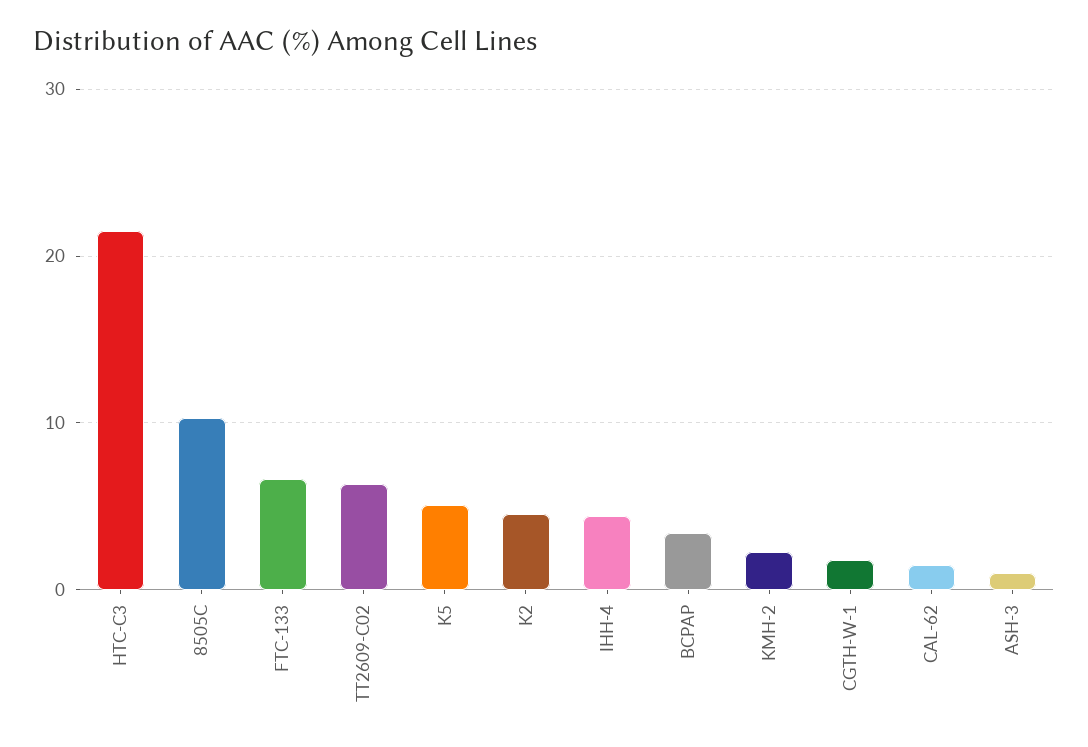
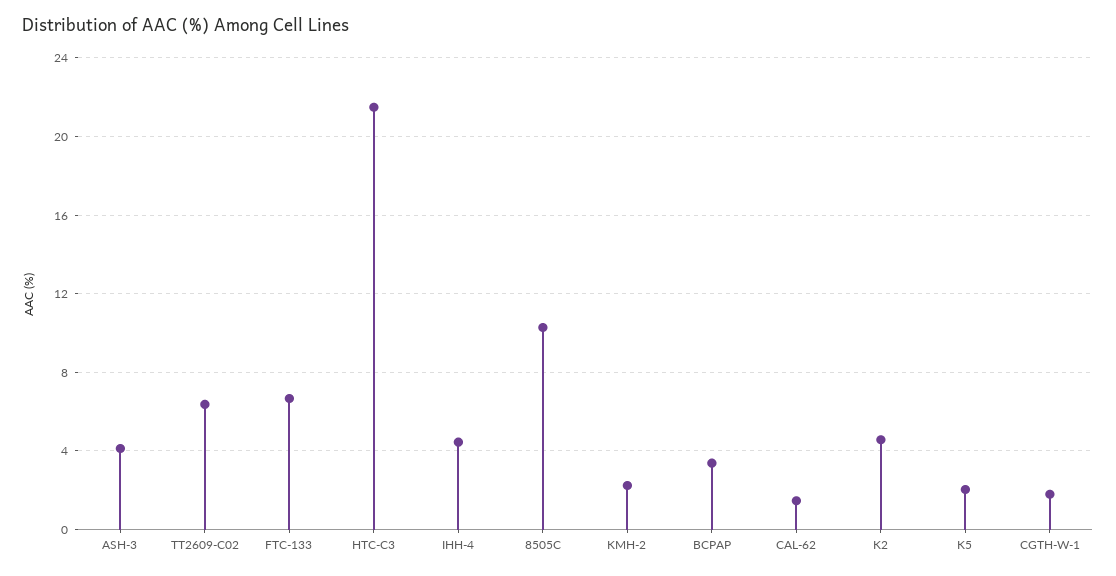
K5: 5 -> 2
ASH-3: 1 -> 4

